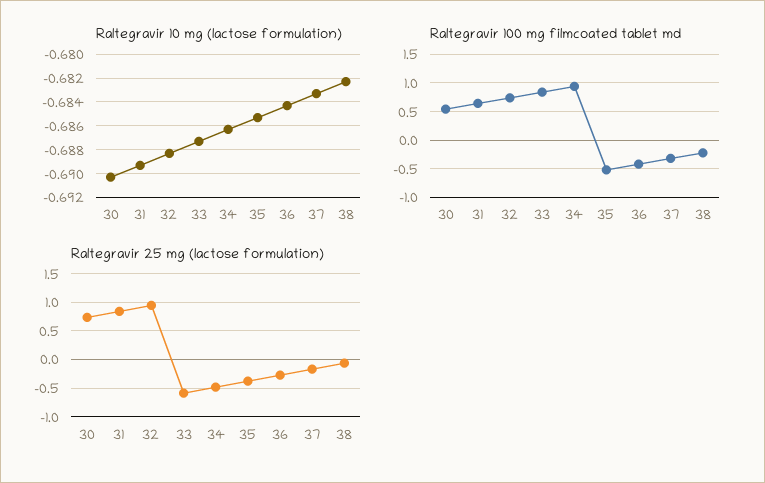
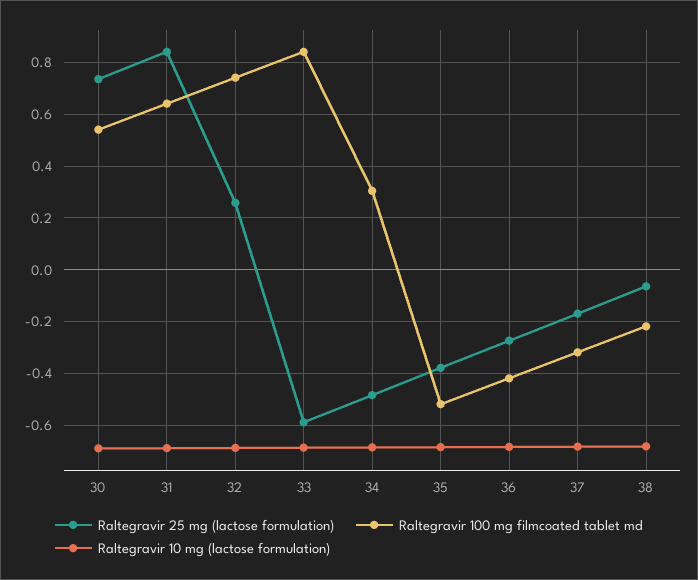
Raltegravir 100 mg filmcoated tablet md, 34: 1 -> 0.3
Raltegravir 25 mg (lactose formulation), 32: 1 -> 0.25

